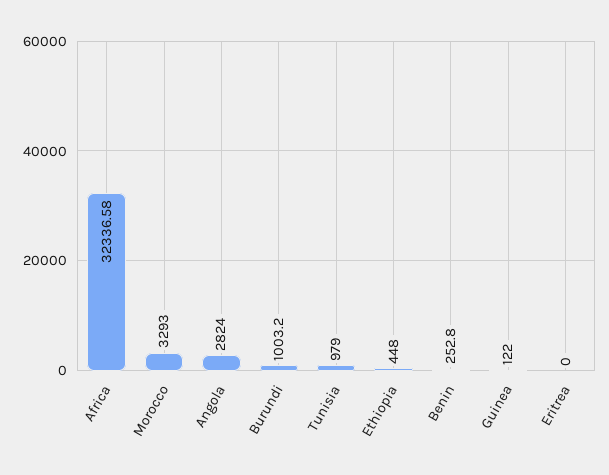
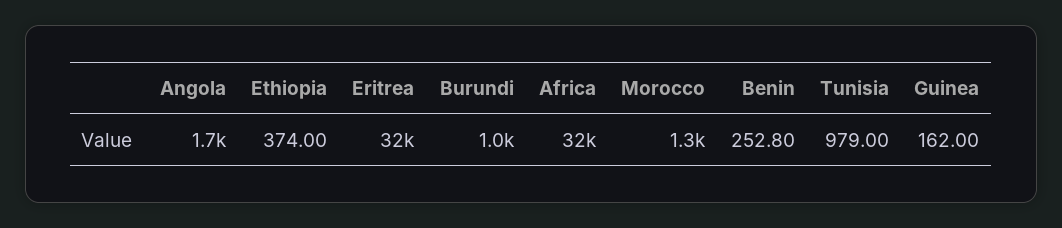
Morocco: 3293 -> 1300
Angola: 2824 -> 1700
Ethiopia: 448 -> 374
Guinea: 122 -> 162
Eritrea: 0 -> 32000

